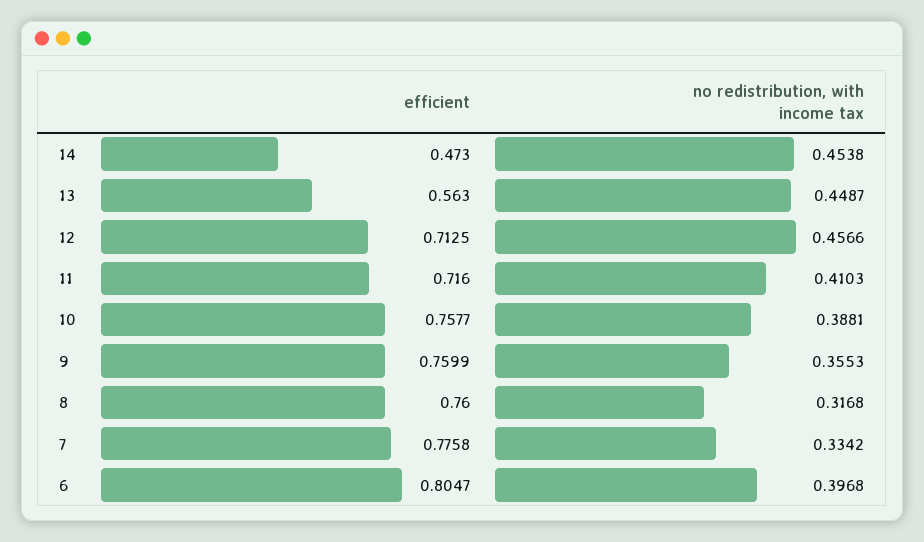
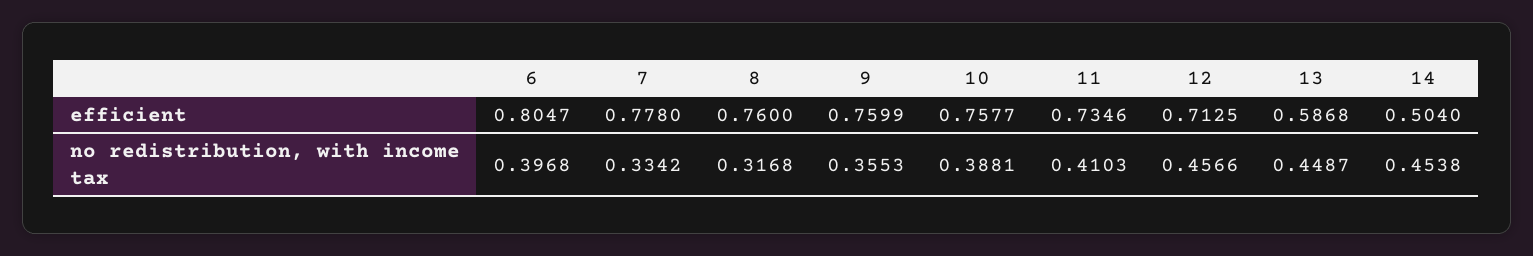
efficient, 14: 0.473 -> 0.504
efficient, 13: 0.563 -> 0.5868
efficient, 11: 0.716 -> 0.7346
efficient, 7: 0.7758 -> 0.778

